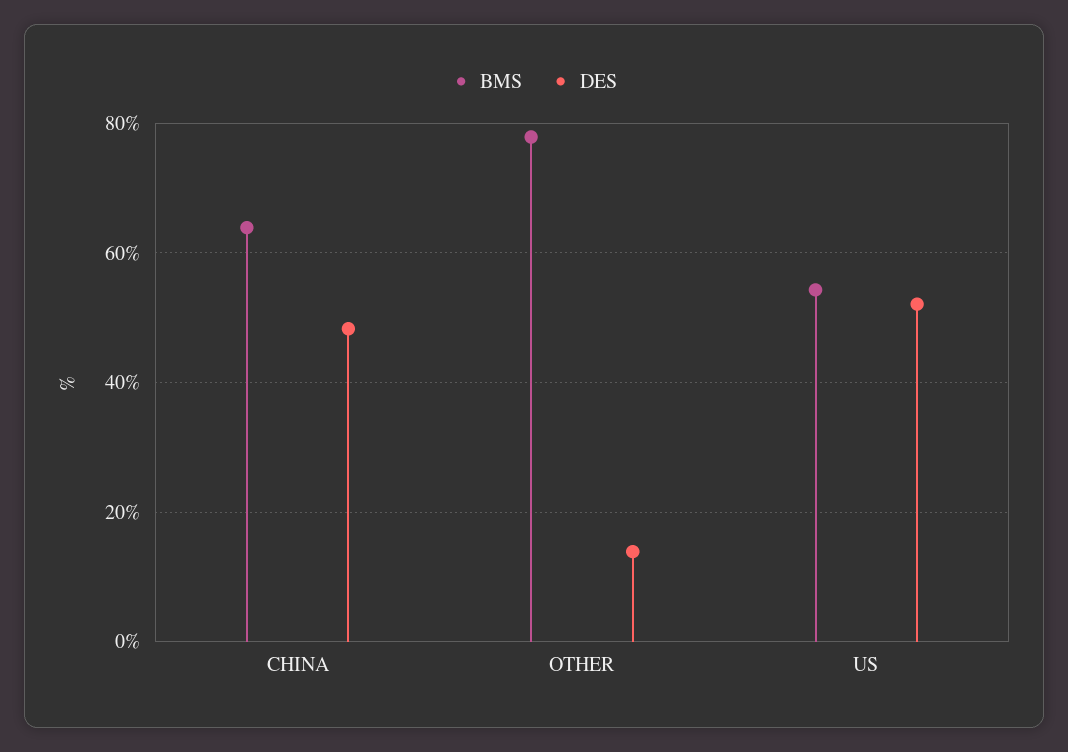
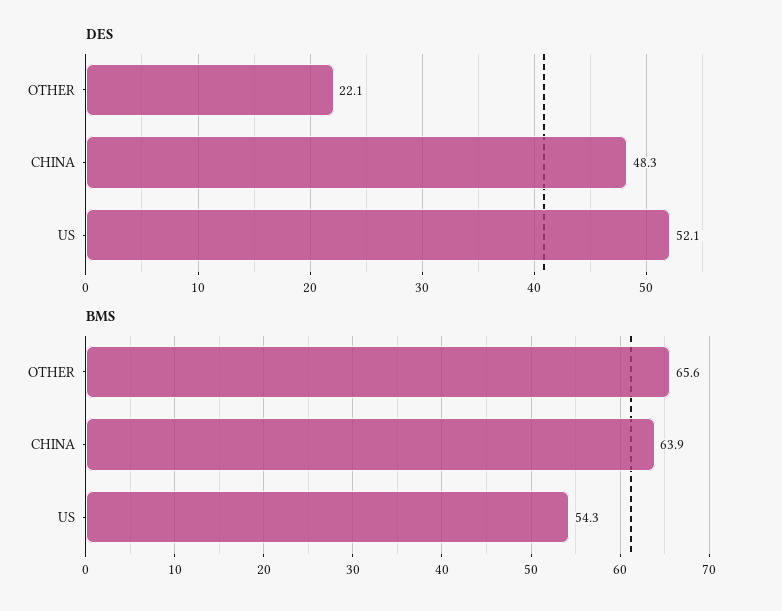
BMS, OTHER: 78 -> 65.6
DES, OTHER: 14 -> 22.1

